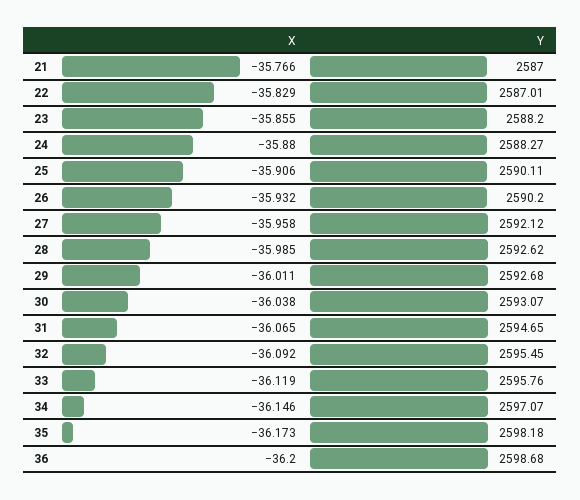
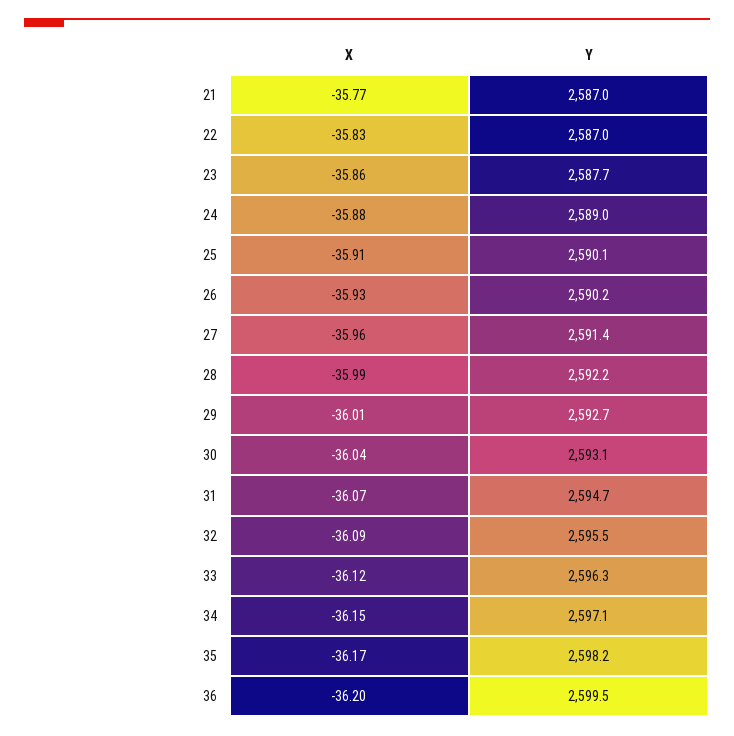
Y, 23: 2588.2 -> 2587.7
Y, 24: 2588.27 -> 2589
Y, 27: 2592.12 -> 2591.4
Y, 28: 2592.62 -> 2592.2
Y, 33: 2595.76 -> 2596.3
Y, 36: 2598.68 -> 2599.5

